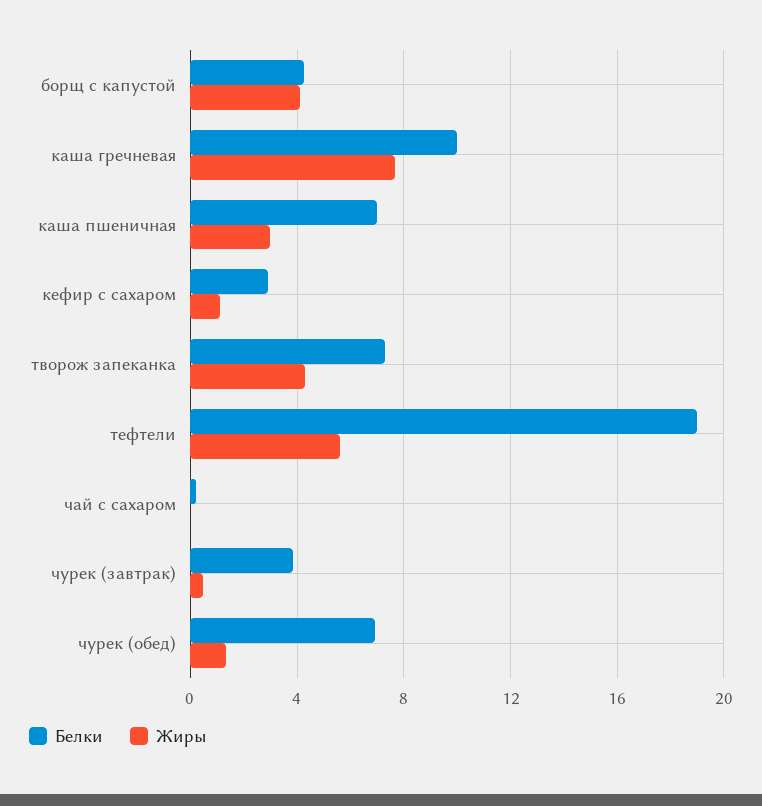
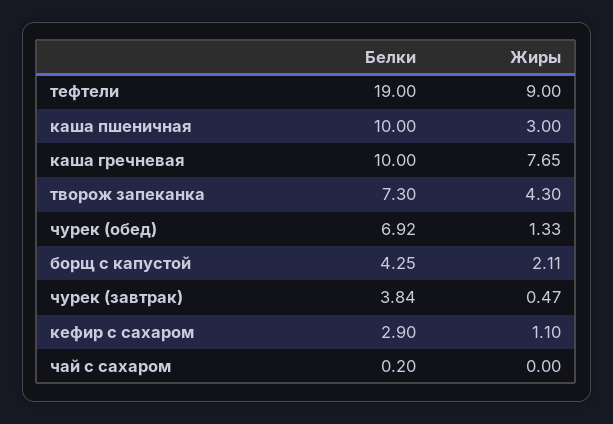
Жиры, борщ с капустой: 4 -> 2.11
Белки, каша пшеничная: 7 -> 10
Жиры, тефтели: 5.5 -> 9

